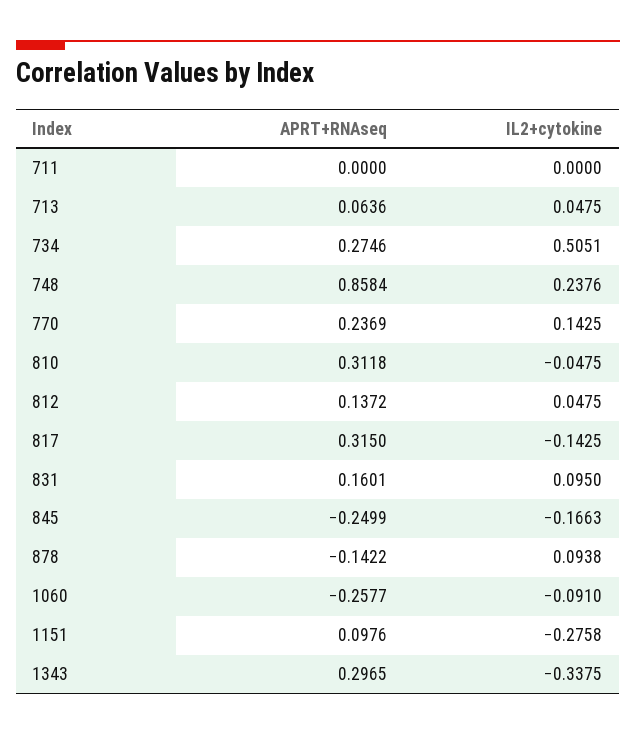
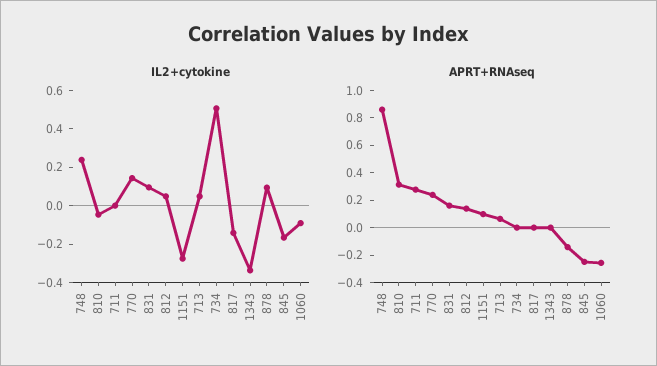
APRT+RNAseq, 711: 0 -> 0.3
APRT+RNAseq, 734: 0.2746 -> 0
APRT+RNAseq, 817: 0.315 -> 0
APRT+RNAseq, 1343: 0.2965 -> 0

